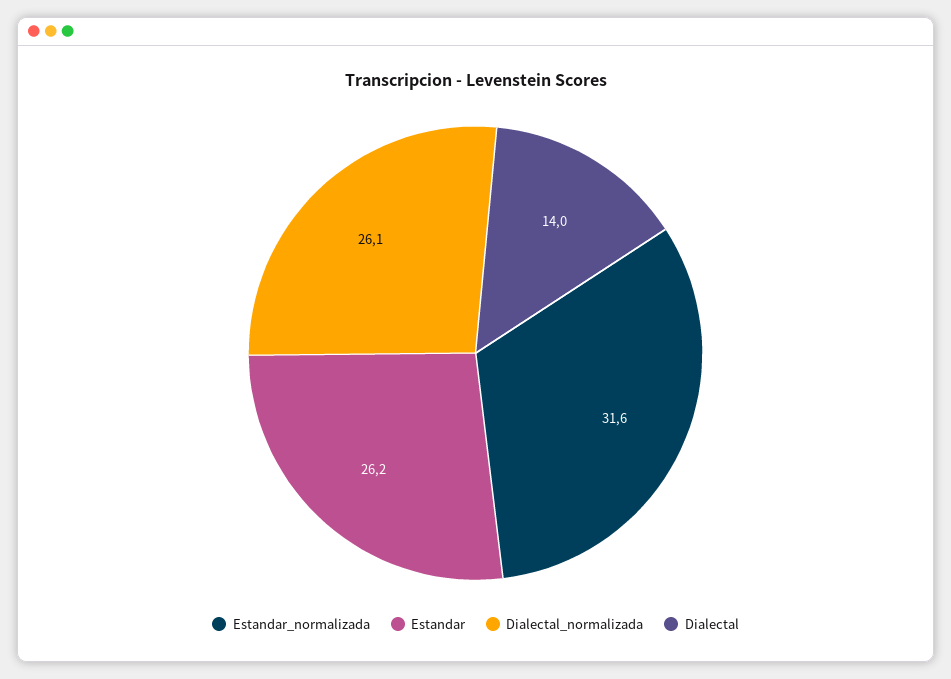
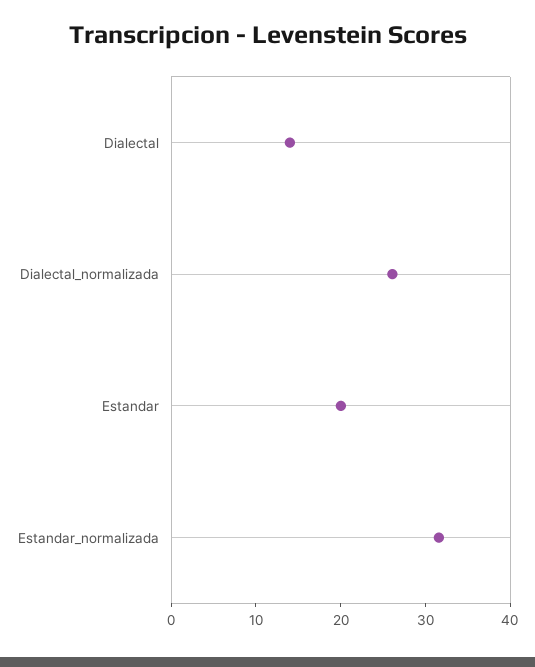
Estandar: 26.2 -> 20

